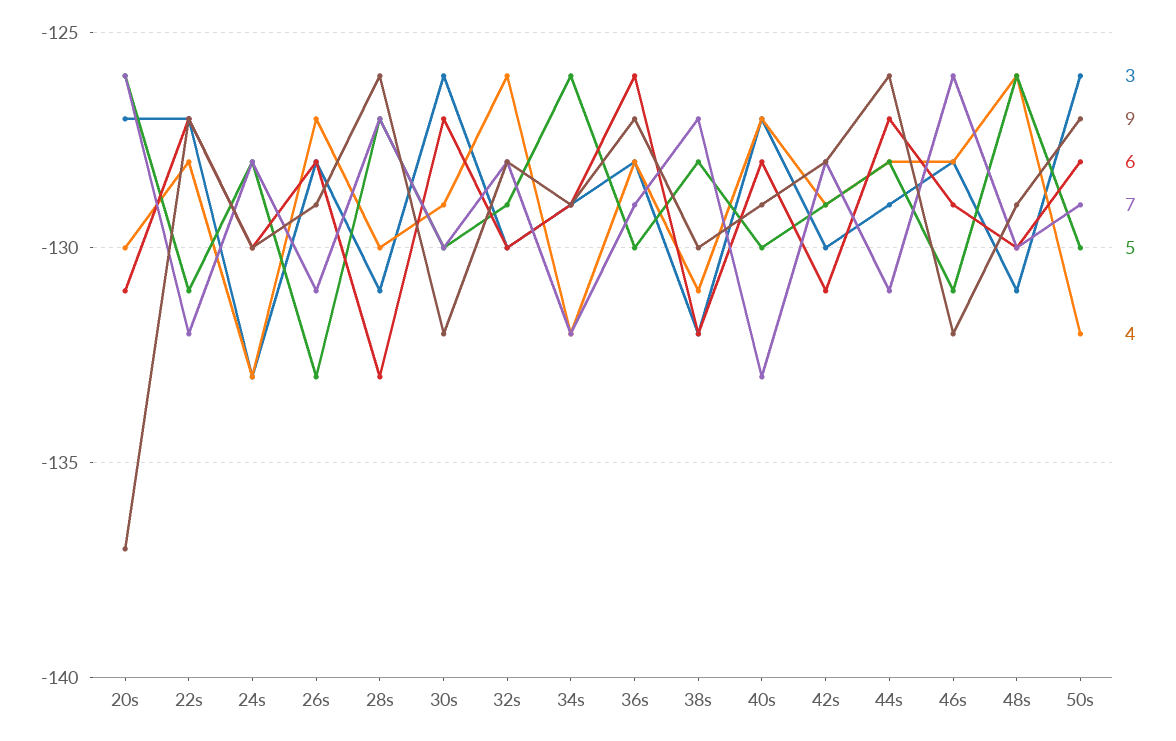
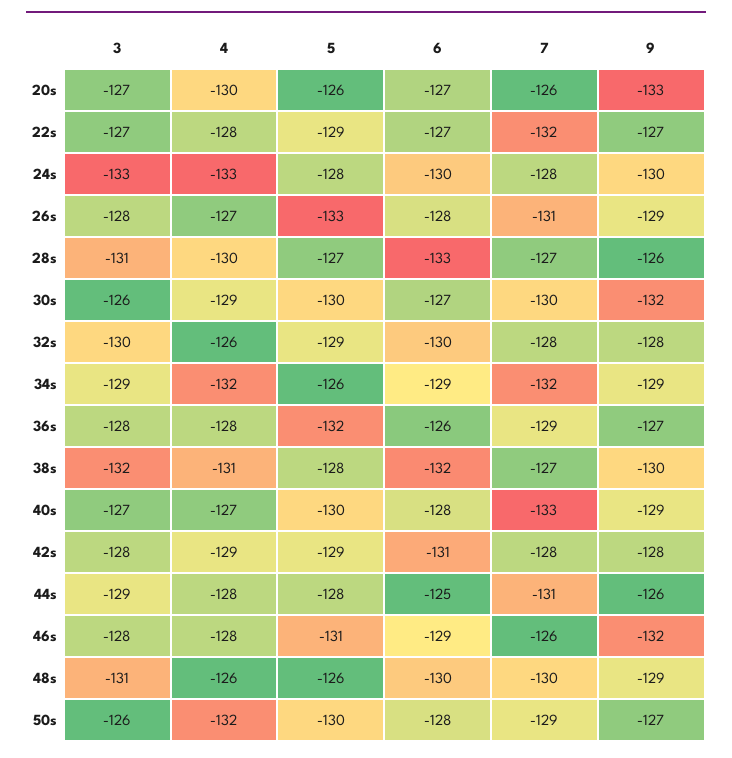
9, 20s: -137 -> -133
6, 20s: -131 -> -127
5, 22s: -131 -> -129
5, 36s: -130 -> -132
3, 42s: -130 -> -128
6, 44s: -127 -> -125

